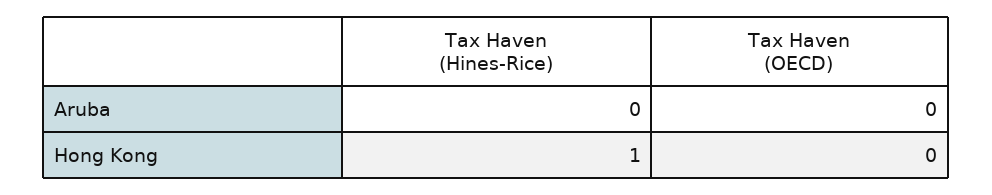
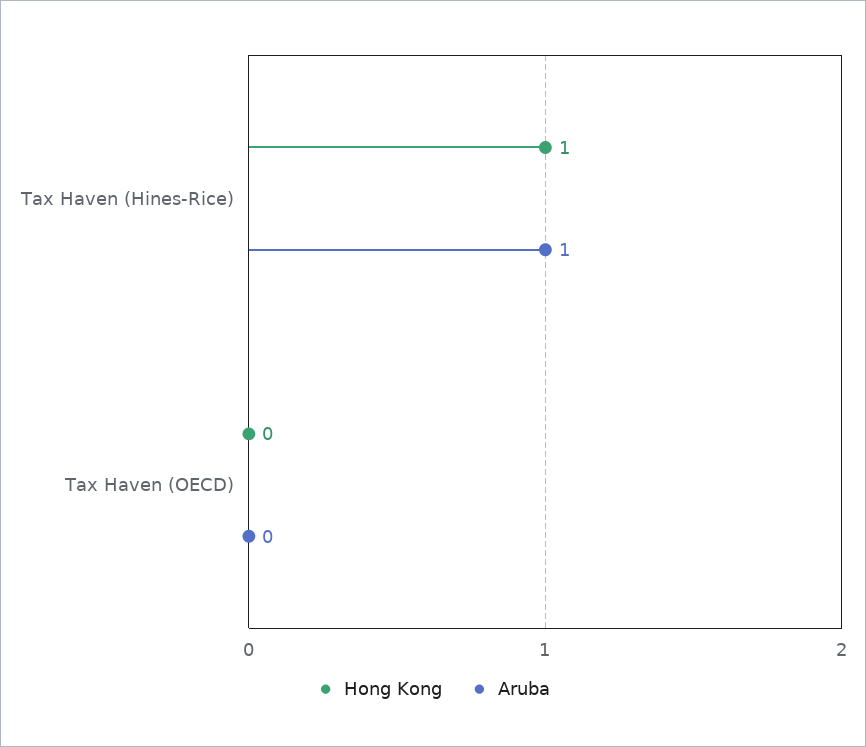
Aruba, Tax Haven (Hines-Rice): 0 -> 1

